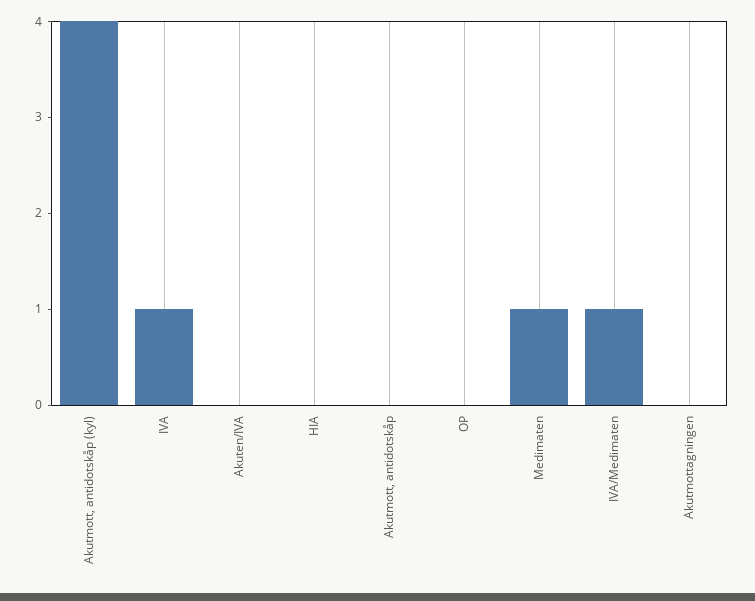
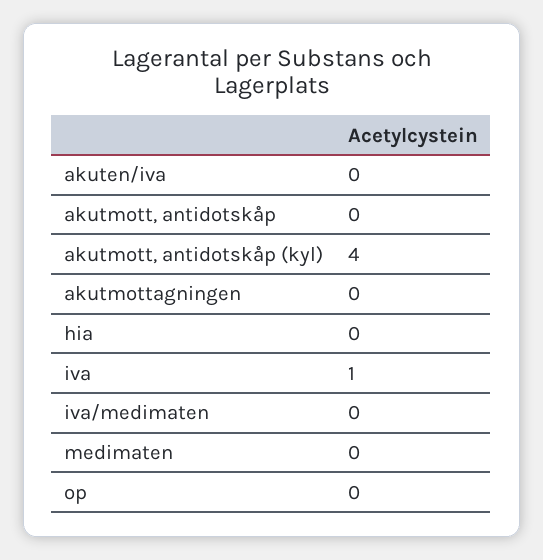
Medimaten: 1 -> 0
IVA/Medimaten: 1 -> 0

